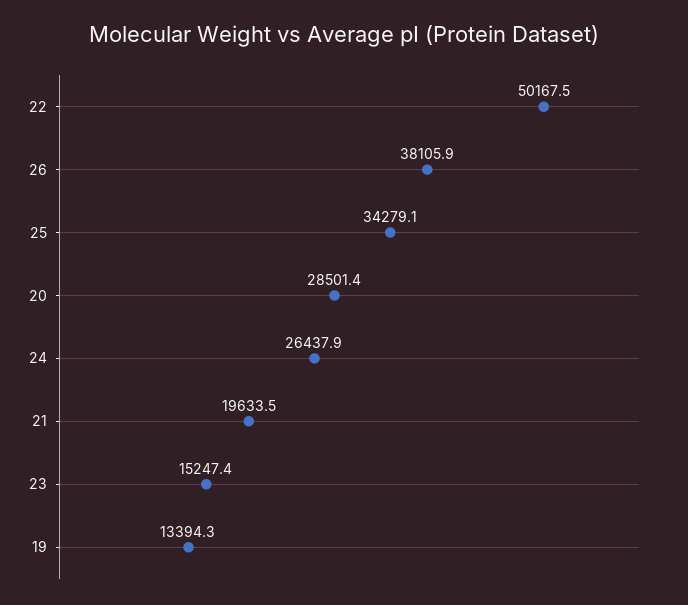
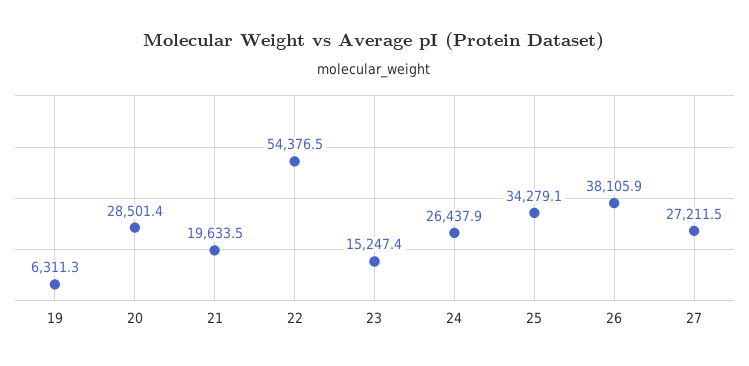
22: 50167.5 -> 54376.5
19: 13394.3 -> 6311.3
27: none -> 27211.5

